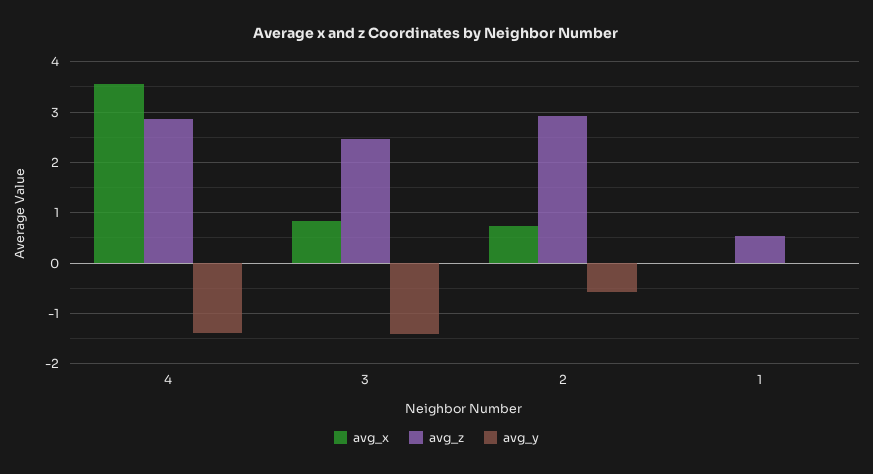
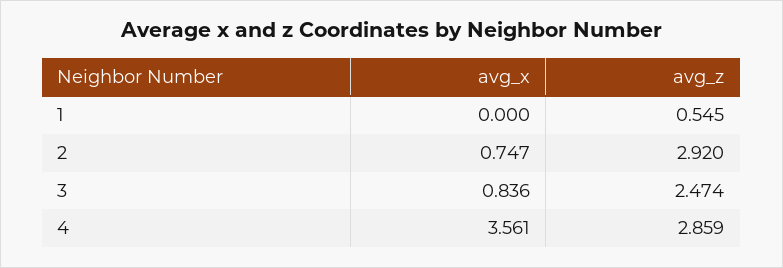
avg_y, 4: -1.4 -> none
avg_y, 3: -1.4 -> none
avg_y, 2: -0.6 -> none
avg_y, 1: 0 -> none

